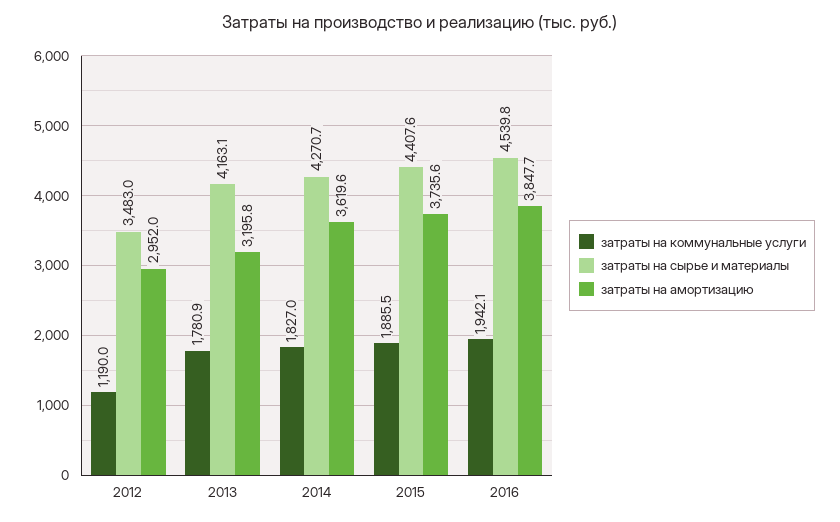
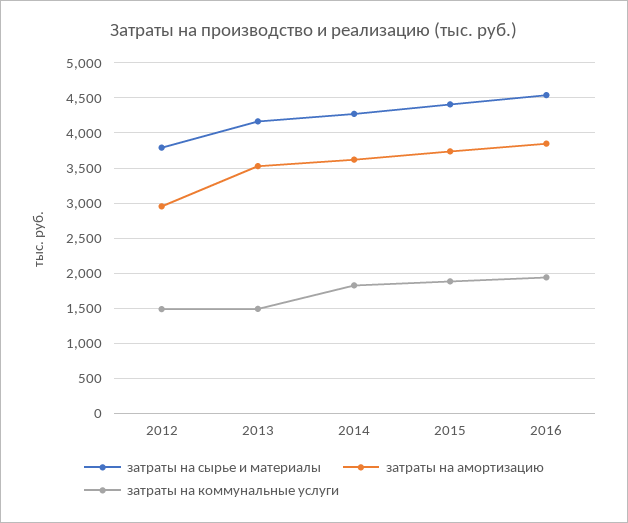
затраты на коммунальные услуги, 2012: 1190 -> 1500
затраты на сырье и материалы, 2012: 3483 -> 3800
затраты на коммунальные услуги, 2013: 1780.9 -> 1500
затраты на амортизацию, 2013: 3195.8 -> 3500

